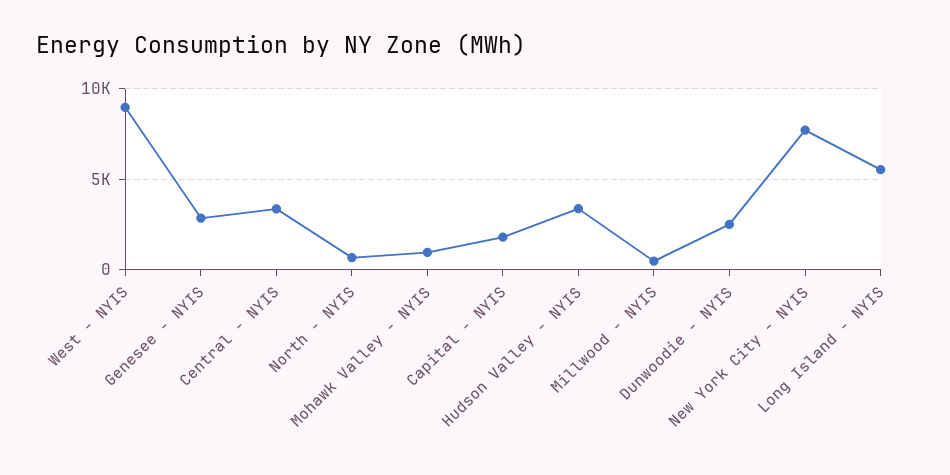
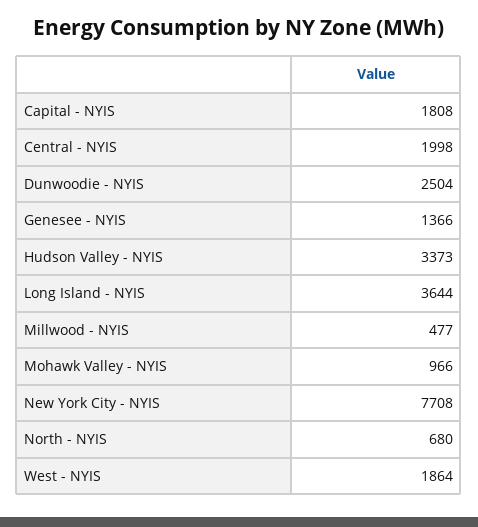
West - NYIS: 9000 -> 1864
Genesee - NYIS: 3000 -> 1366
Central - NYIS: 3500 -> 1998
Long Island - NYIS: 5500 -> 3644

